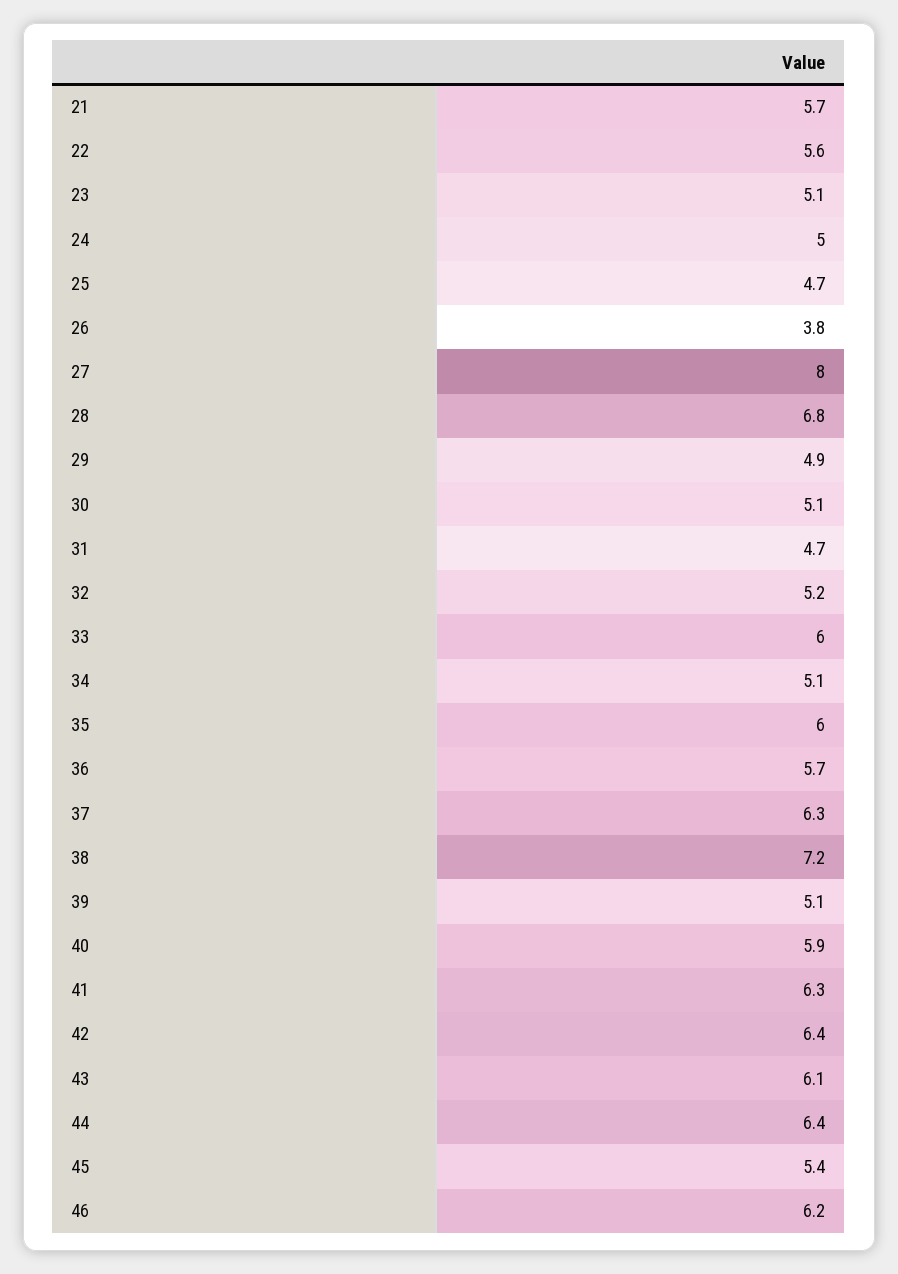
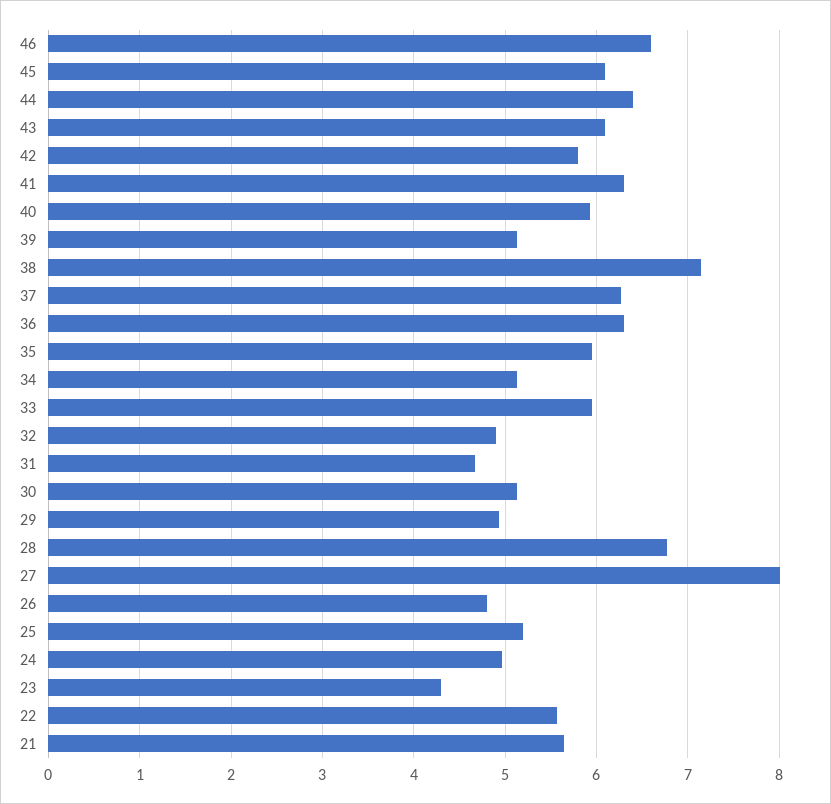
23: 5.1 -> 4.3
25: 4.7 -> 5.2
26: 3.8 -> 4.8
32: 5.2 -> 4.9
36: 5.7 -> 6.3
42: 6.4 -> 5.8
45: 5.4 -> 6.1
46: 6.2 -> 6.6

